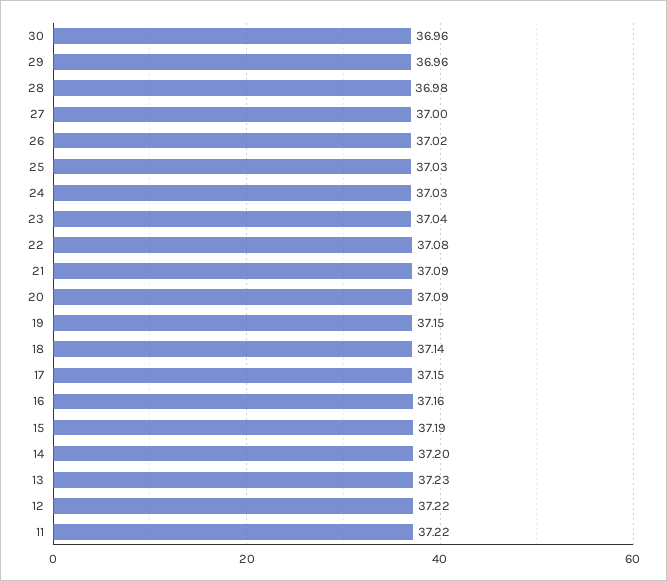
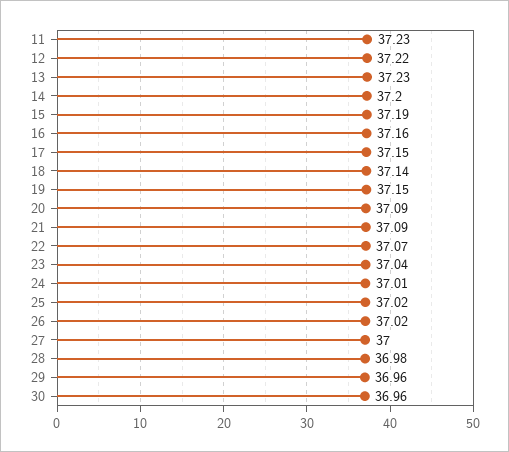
25: 37.03 -> 37.02
24: 37.03 -> 37.01
22: 37.08 -> 37.07
11: 37.22 -> 37.23

